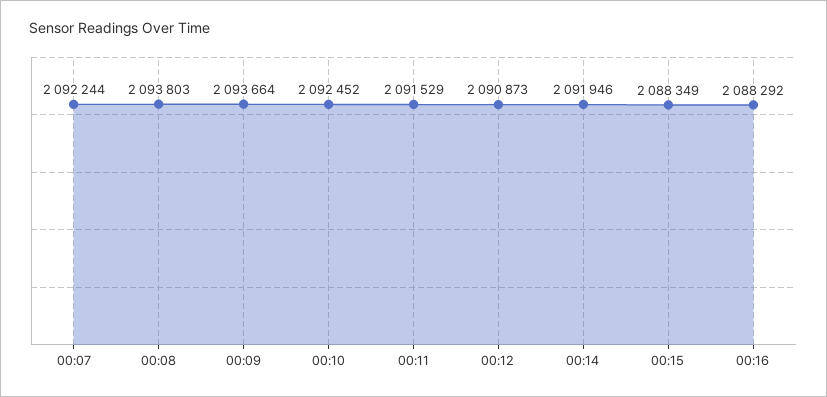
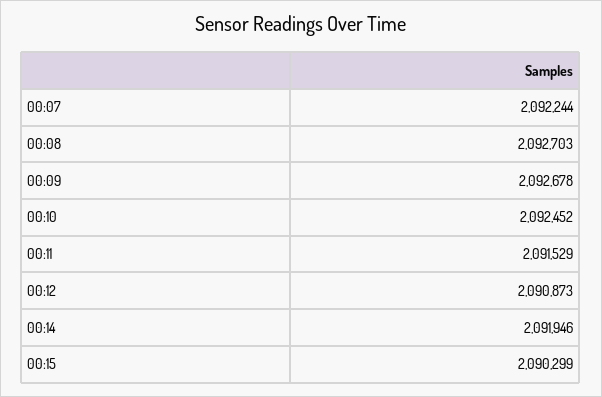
00:08: 2093803 -> 2092703
00:09: 2093664 -> 2092678
00:15: 2088349 -> 2090299
00:16: 2088292 -> none

